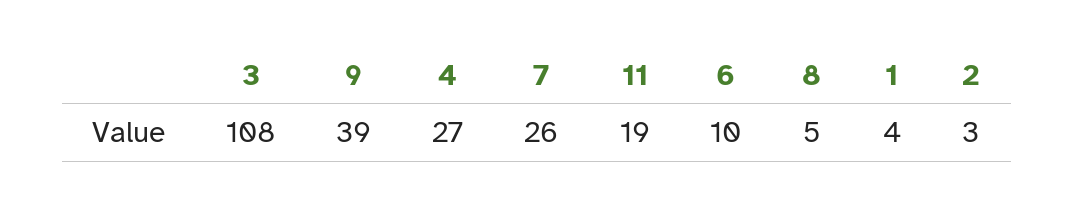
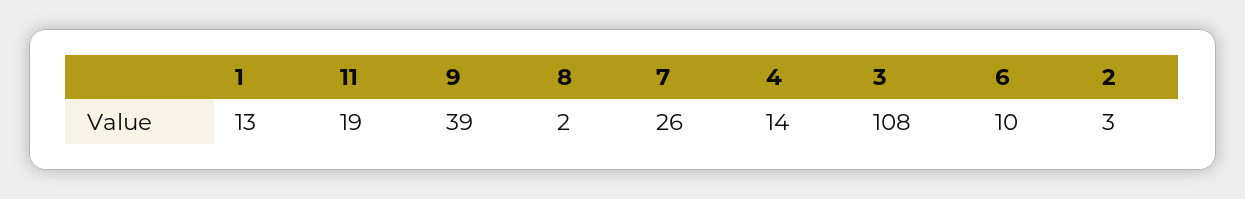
4: 27 -> 14
8: 5 -> 2
1: 4 -> 13

